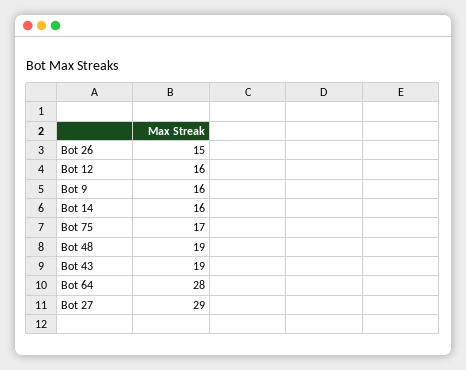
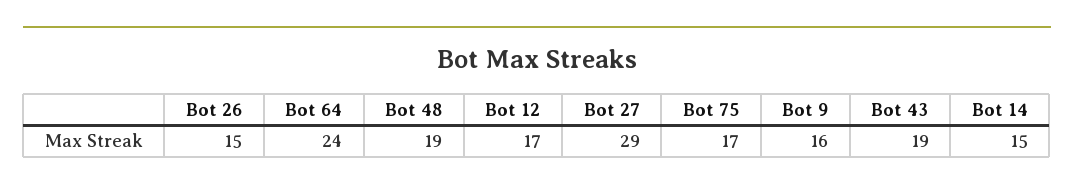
Bot 12: 16 -> 17
Bot 14: 16 -> 15
Bot 64: 28 -> 24

